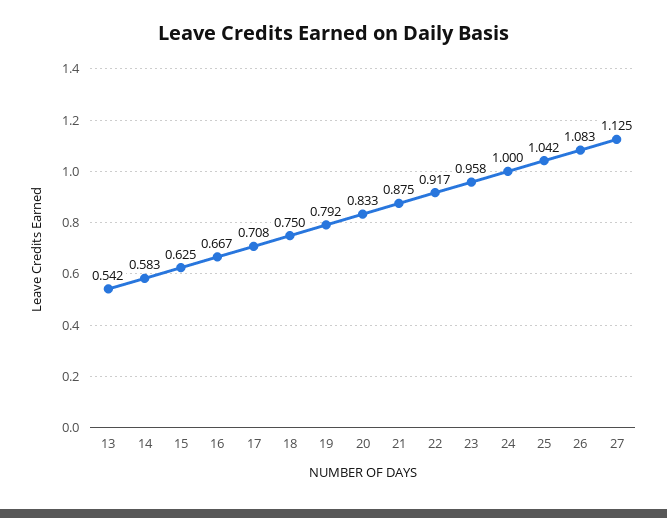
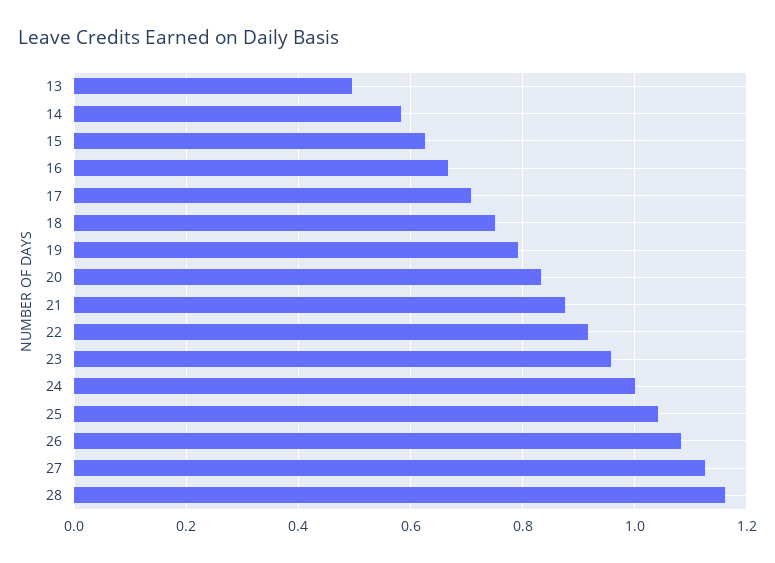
13: 0.542 -> 0.5
28: none -> 1.16

